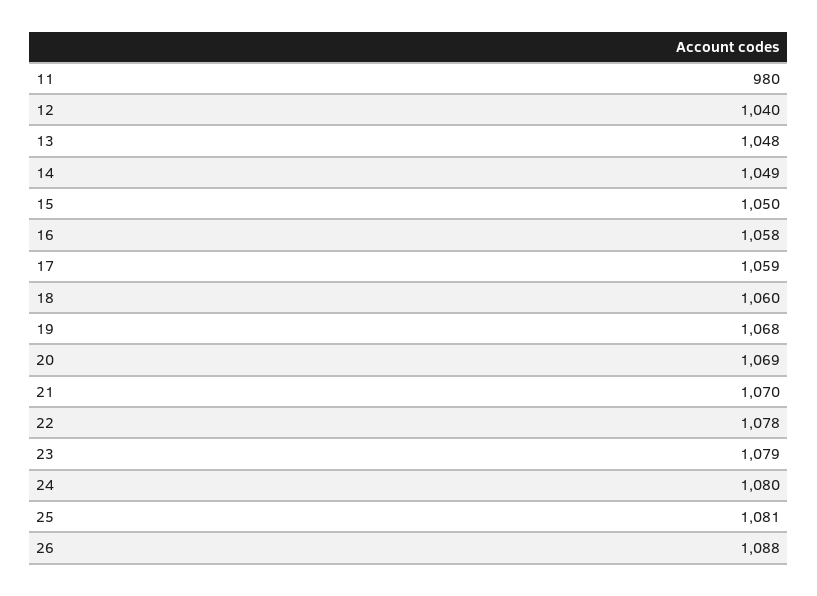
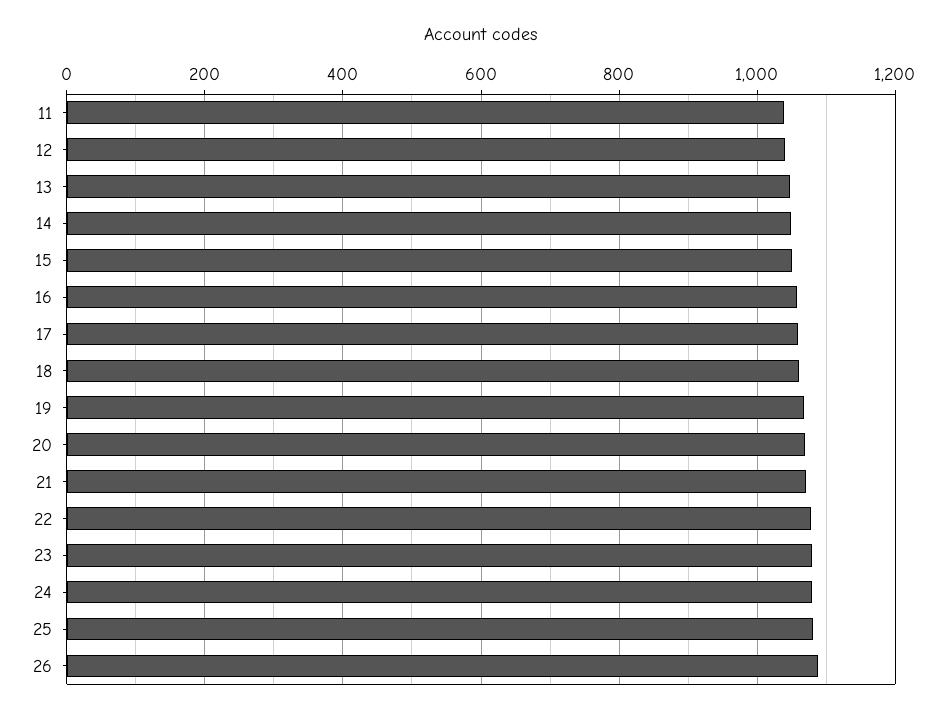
11: 980 -> 1040

